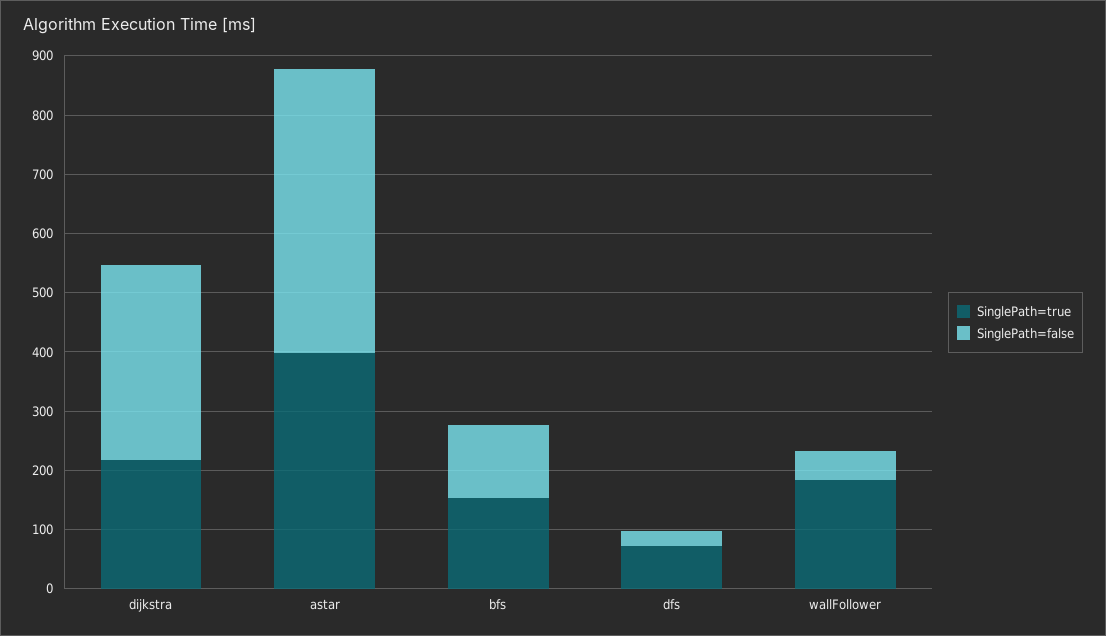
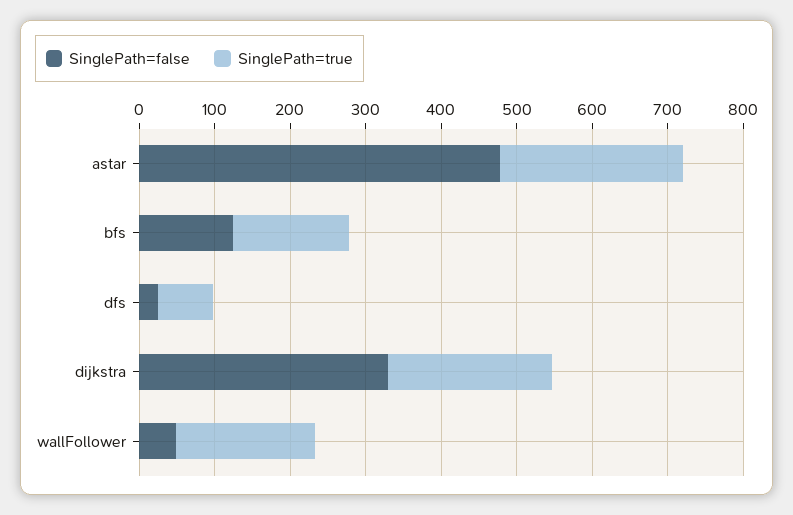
SinglePath=true, astar: 400 -> 240

